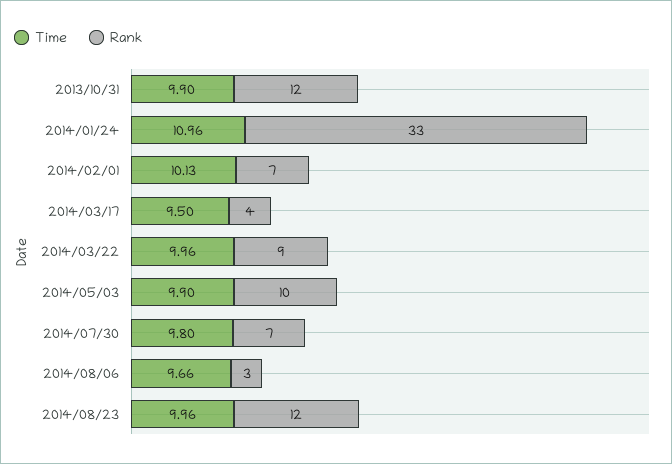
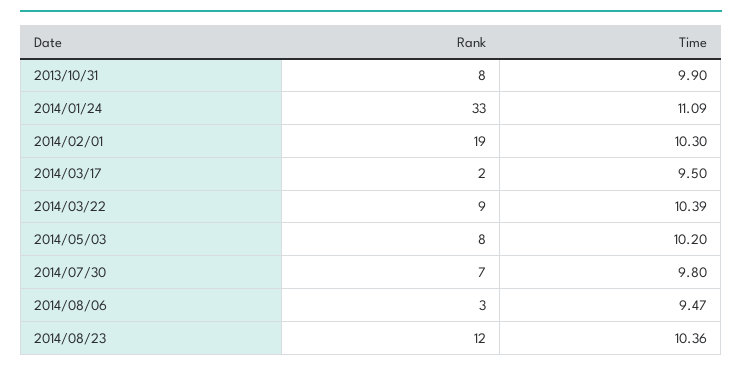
Rank, 2013/10/31: 12 -> 8
Time, 2014/01/24: 10.96 -> 11.09
Time, 2014/02/01: 10.13 -> 10.3
Rank, 2014/02/01: 7 -> 19
Rank, 2014/03/17: 4 -> 2
Time, 2014/03/22: 9.96 -> 10.39
Time, 2014/05/03: 9.9 -> 10.2
Rank, 2014/05/03: 10 -> 8
Time, 2014/08/06: 9.66 -> 9.47
Time, 2014/08/23: 9.96 -> 10.36

